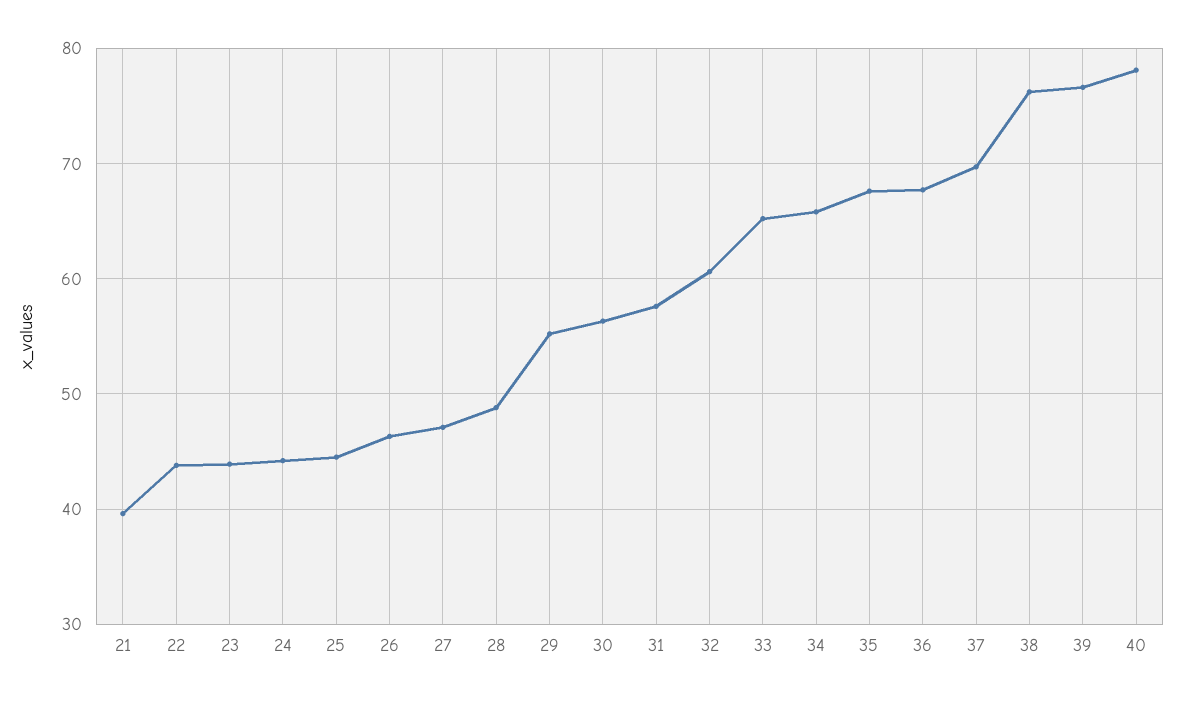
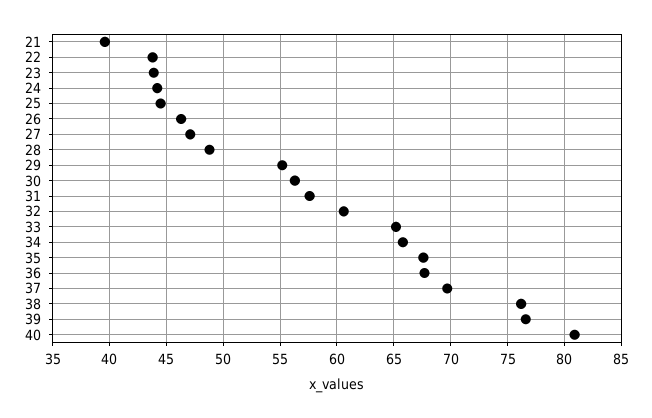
40: 78 -> 81

